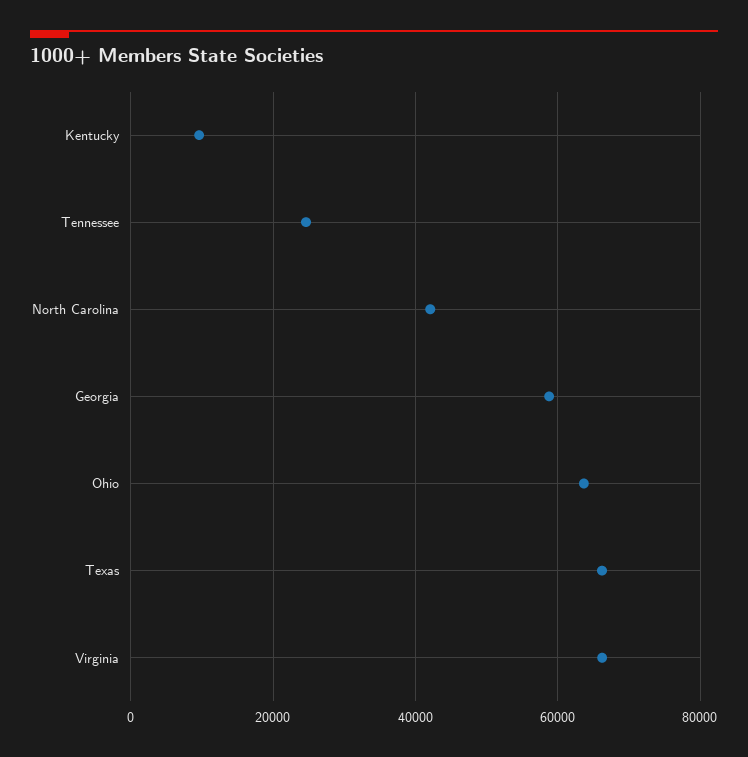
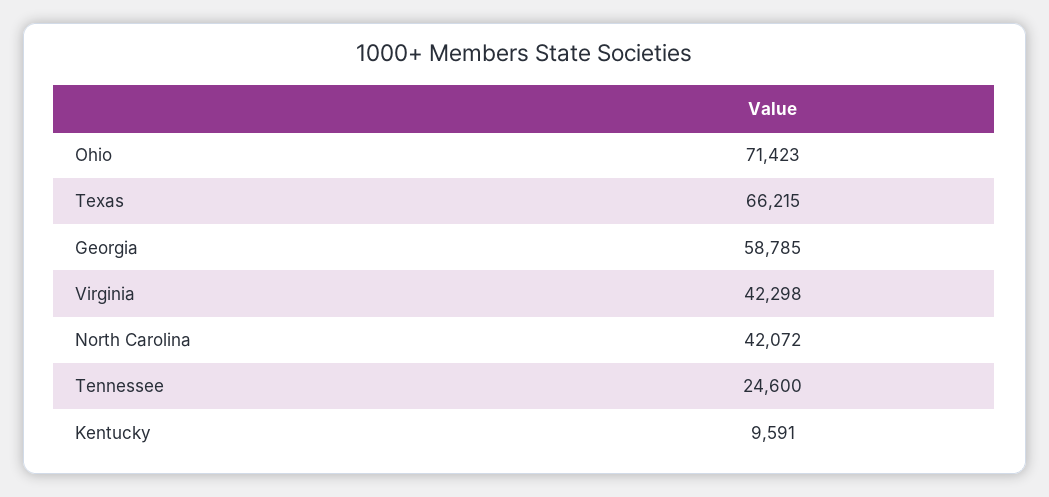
Ohio: 64000 -> 71423
Virginia: 66000 -> 42298

